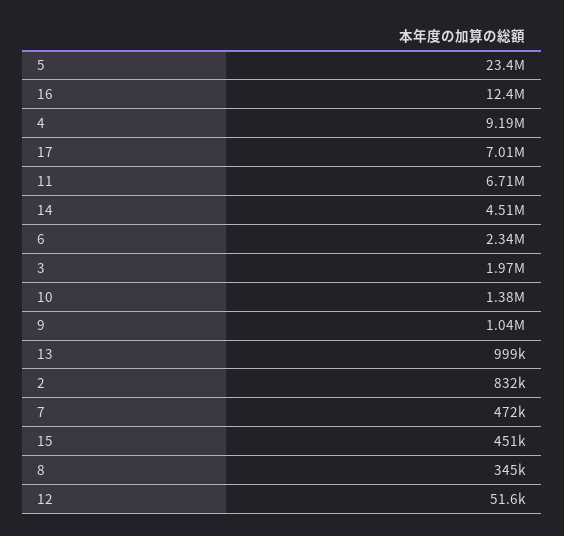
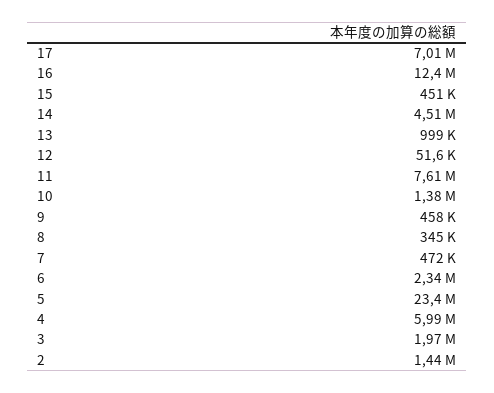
4: 9190000 -> 5990000
11: 6710000 -> 7610000
9: 1040000 -> 458000
2: 832000 -> 1440000

